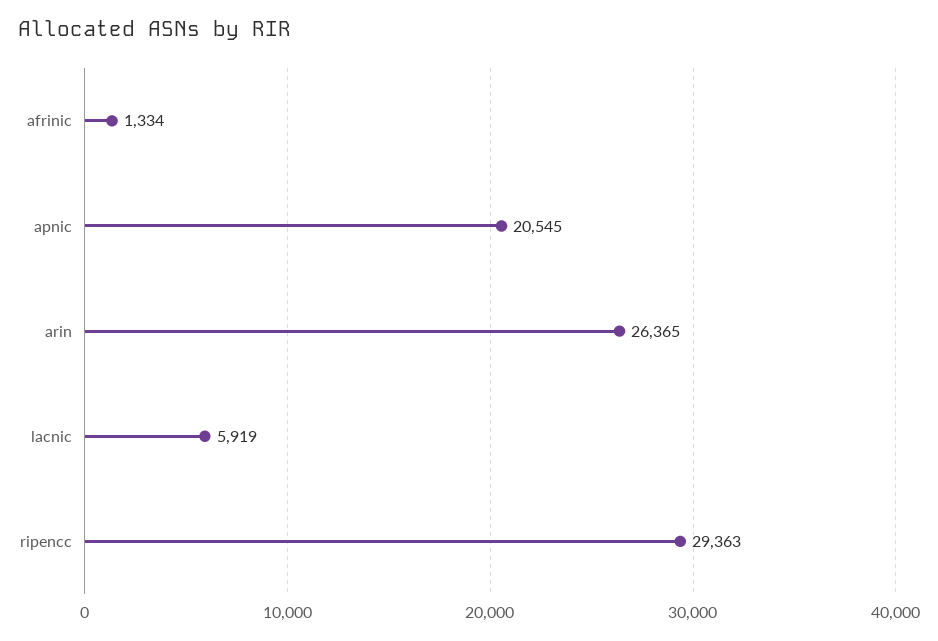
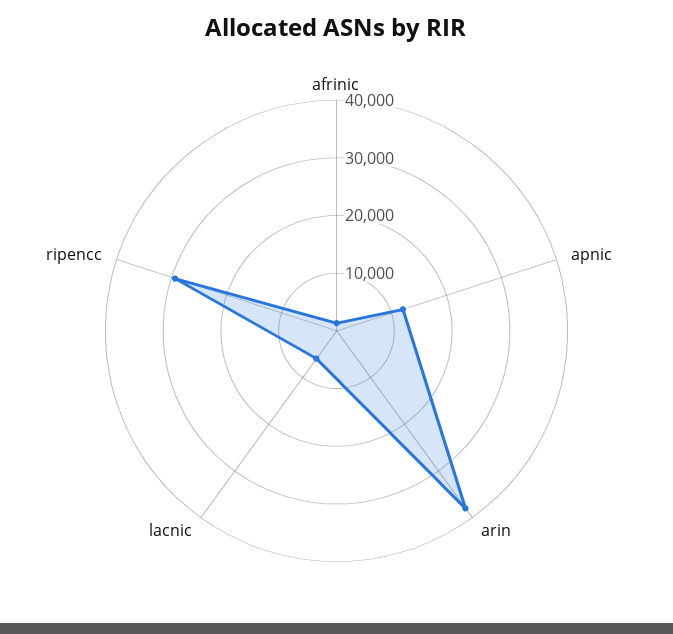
apnic: 20545 -> 12000
arin: 26365 -> 38000

